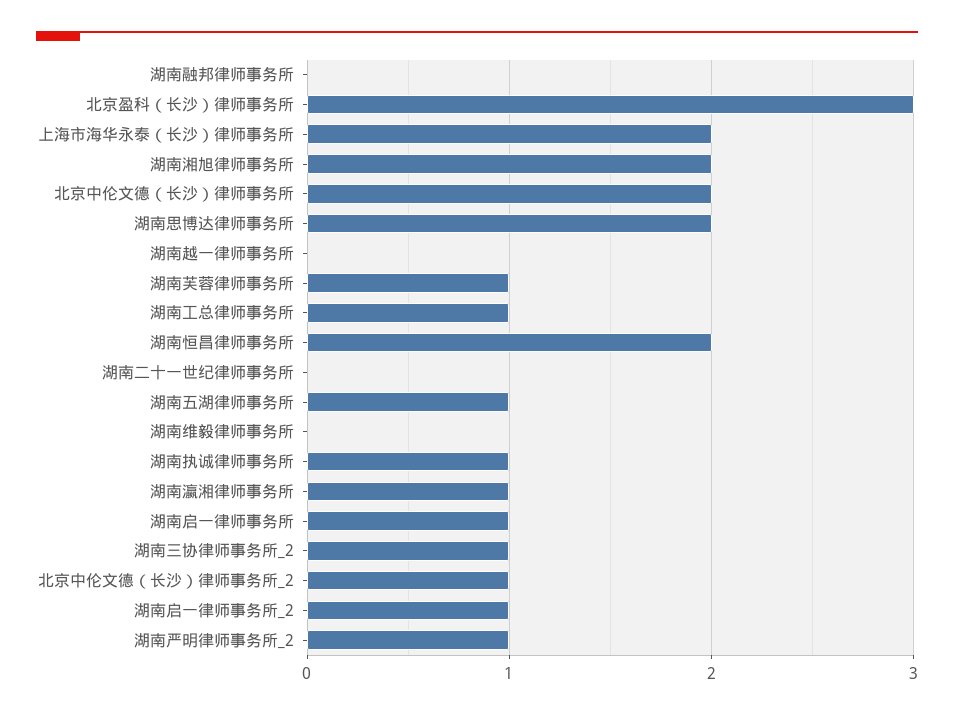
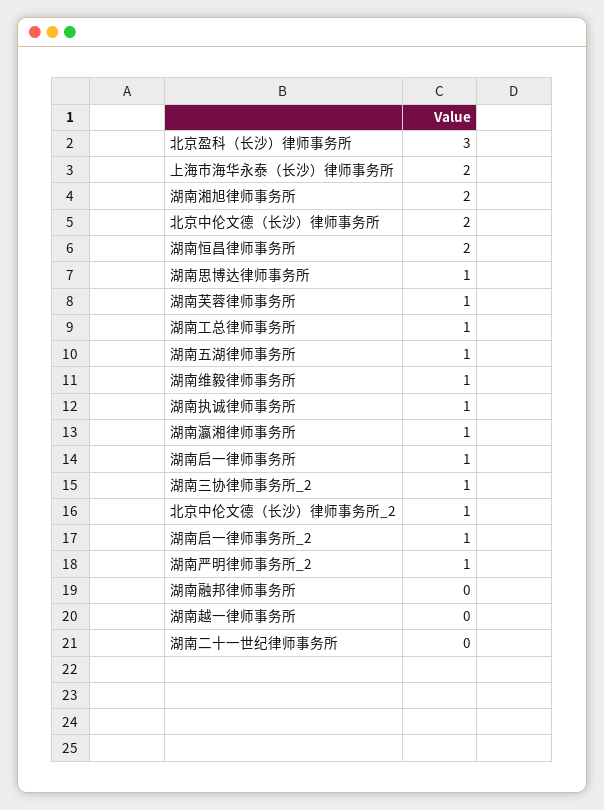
湖南思博达律师事务所: 2 -> 1
湖南维毅律师事务所: 0 -> 1

